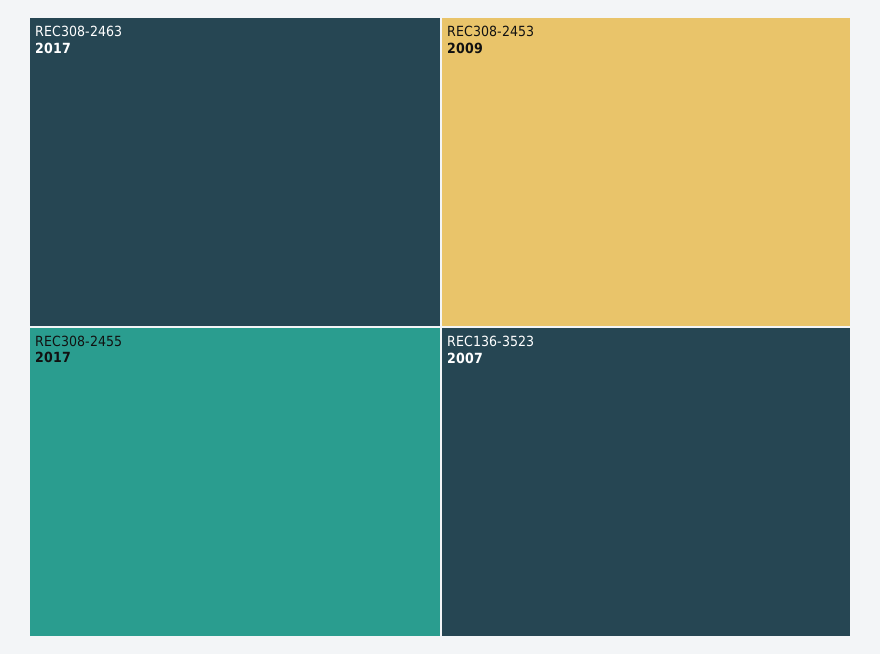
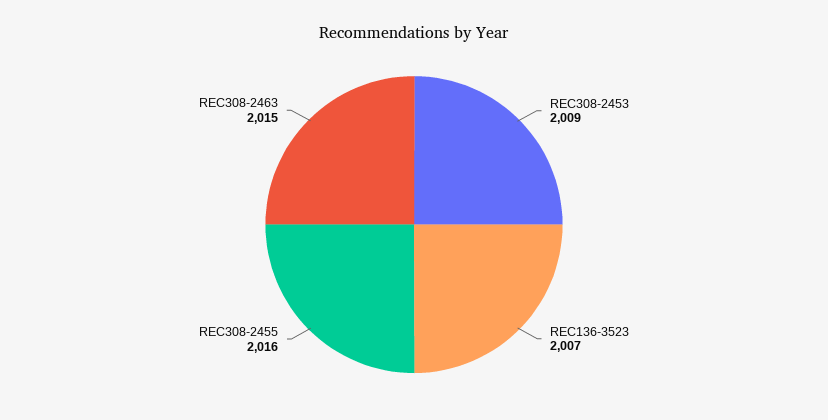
REC308-2463: 2017 -> 2015
REC308-2455: 2017 -> 2016

